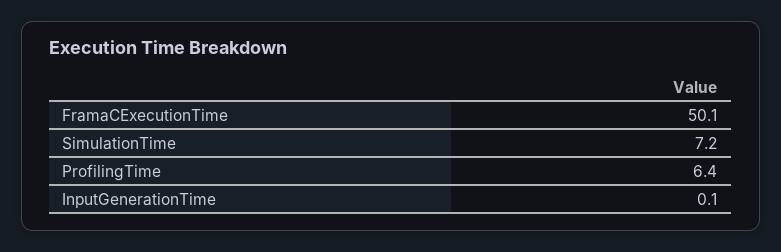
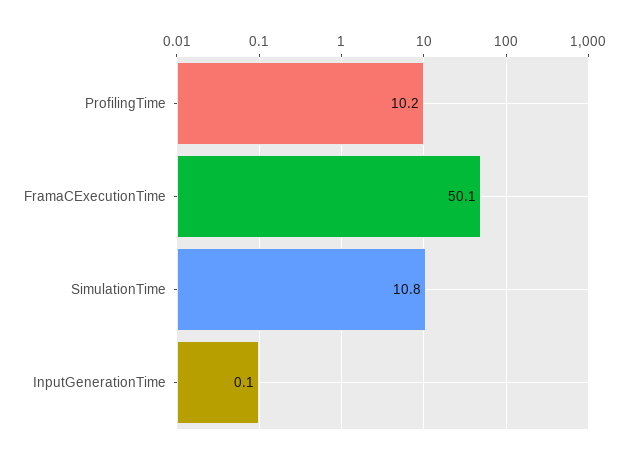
SimulationTime: 7.2 -> 10.8
ProfilingTime: 6.4 -> 10.2

